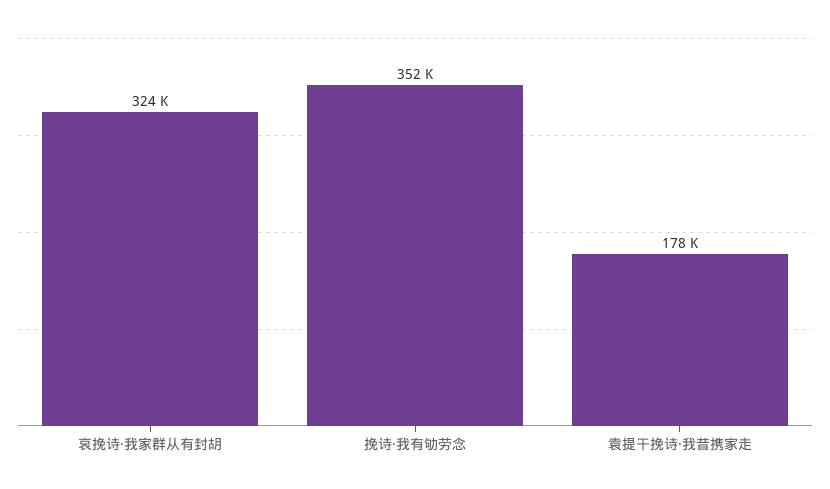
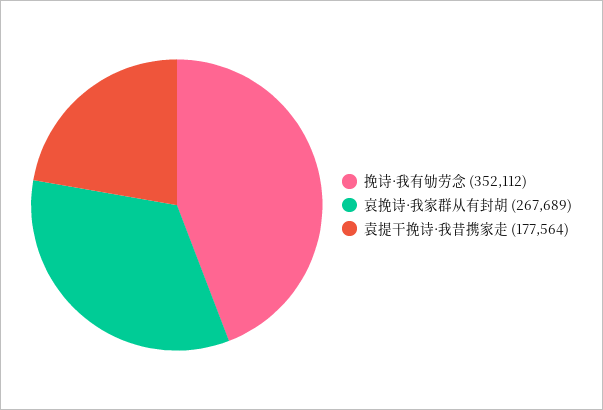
哀挽诗·我家群从有封胡: 324000 -> 267689

